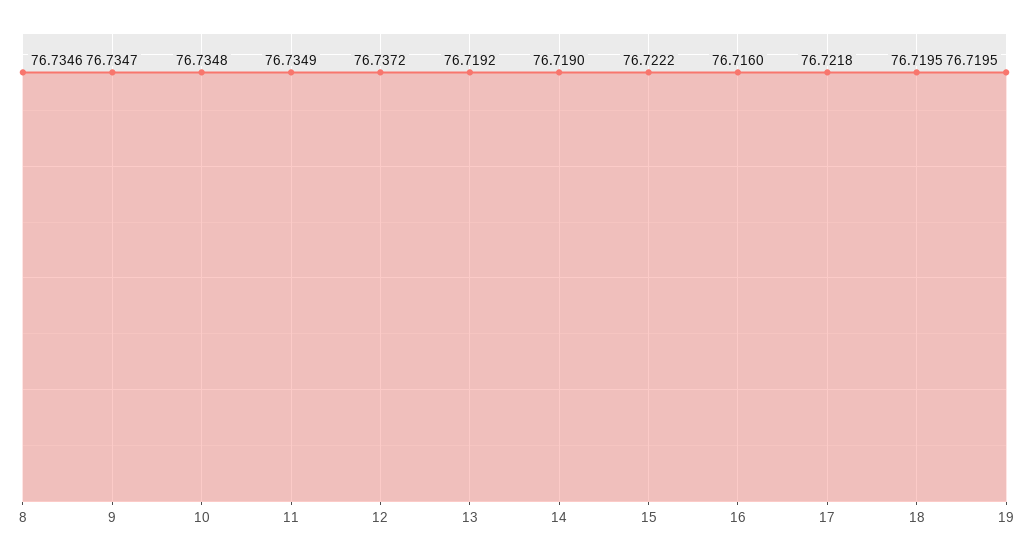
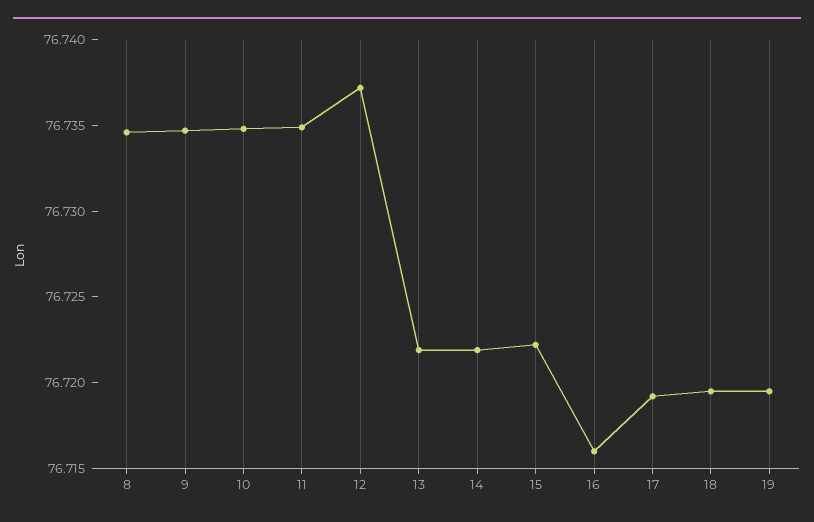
13: 76.7192 -> 76.722
14: 76.719 -> 76.722
17: 76.7218 -> 76.719

